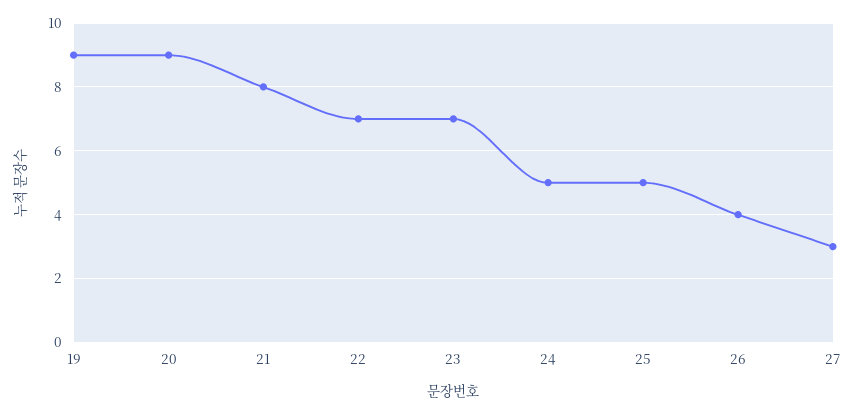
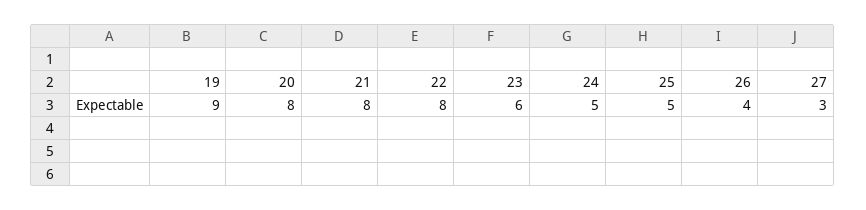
20: 9 -> 8
22: 7 -> 8
23: 7 -> 6

